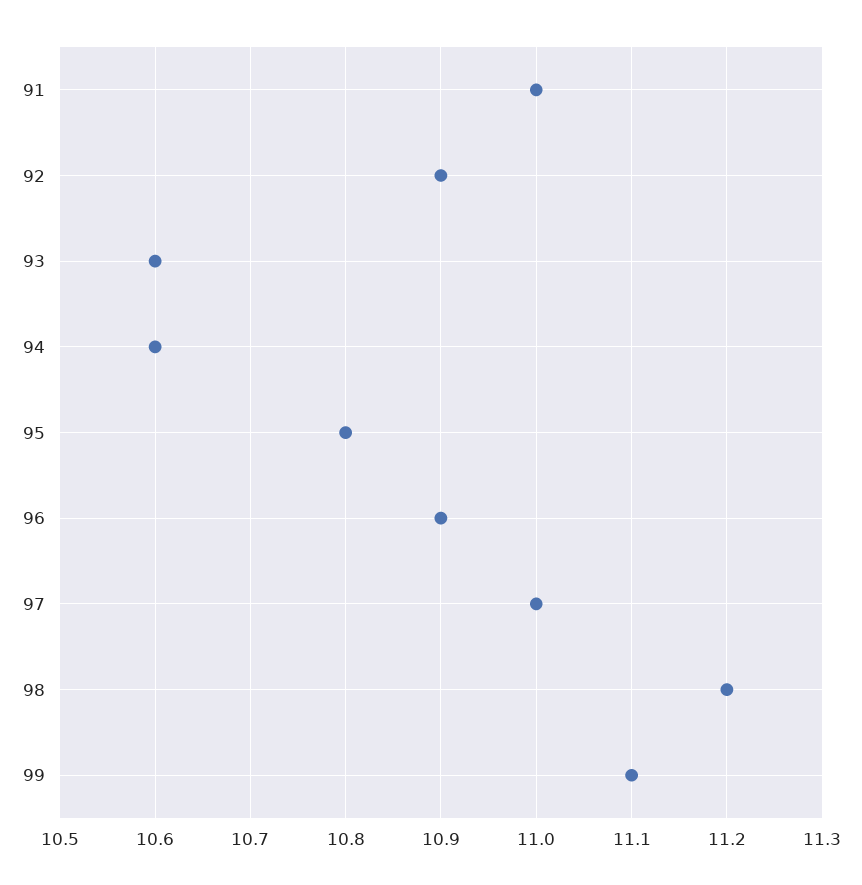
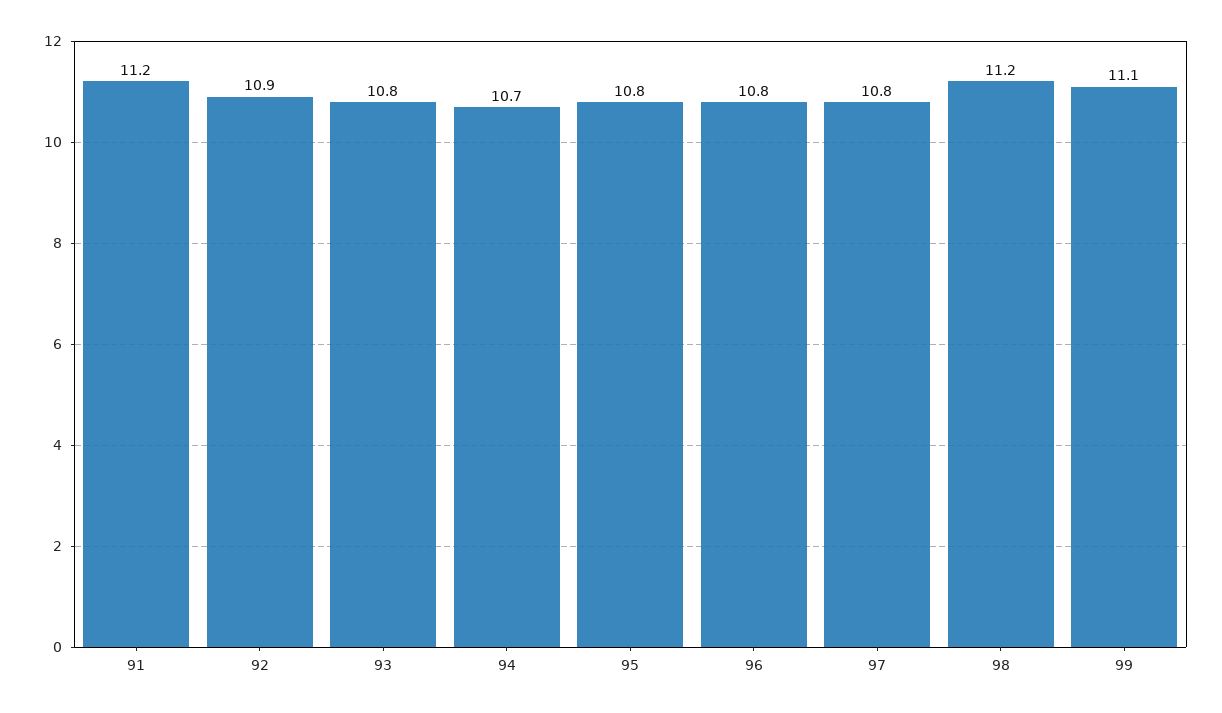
91: 11 -> 11.2
93: 10.6 -> 10.8
94: 10.6 -> 10.7
96: 10.9 -> 10.8
97: 11 -> 10.8

